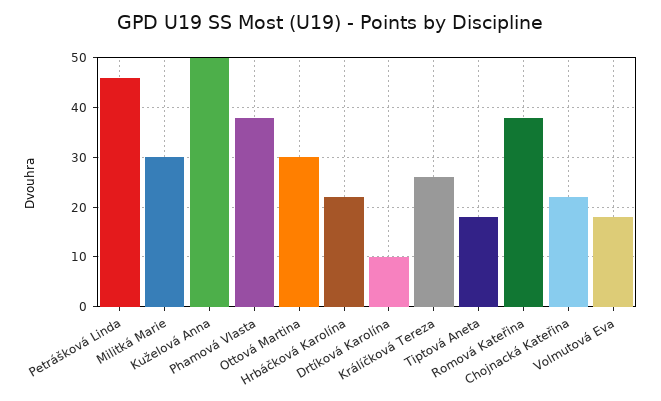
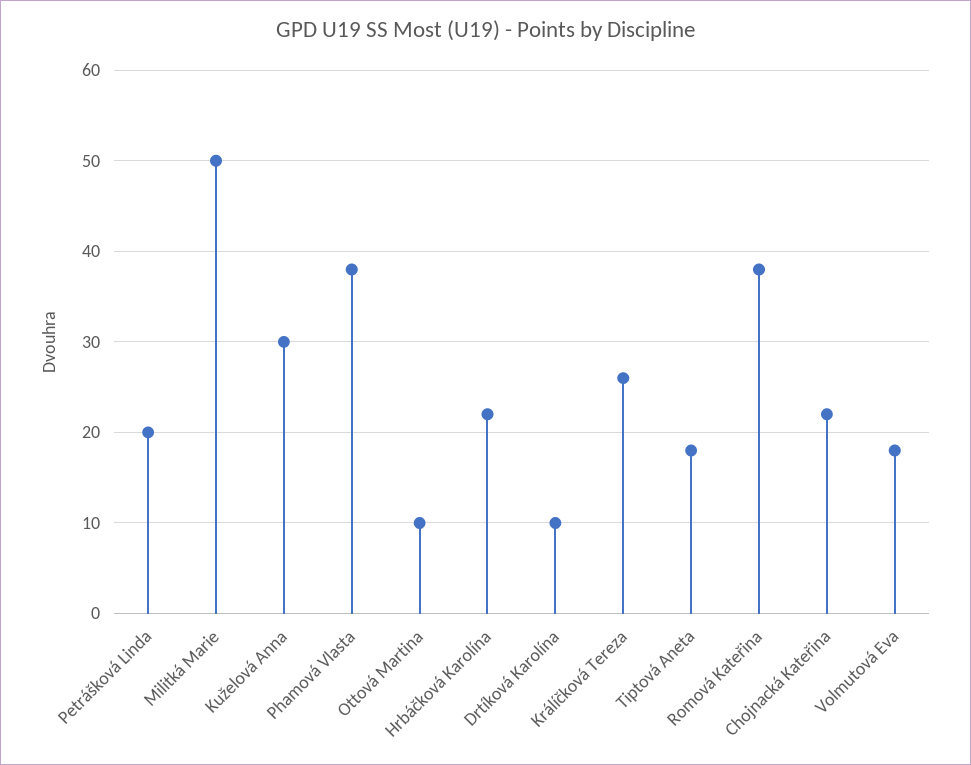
Petrášková Linda: 45 -> 20
Militká Marie: 30 -> 50
Kuželová Anna: 50 -> 30
Ottová Martina: 30 -> 10

